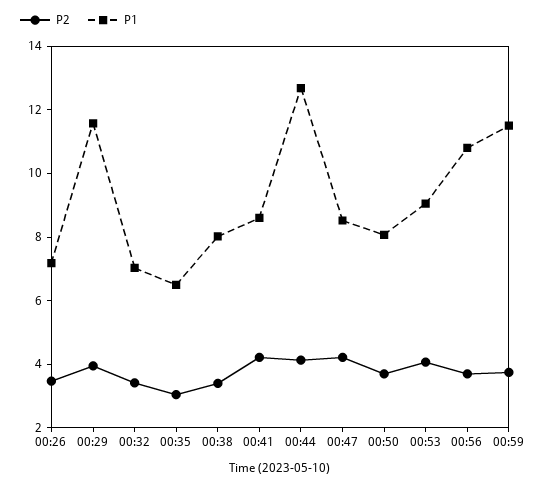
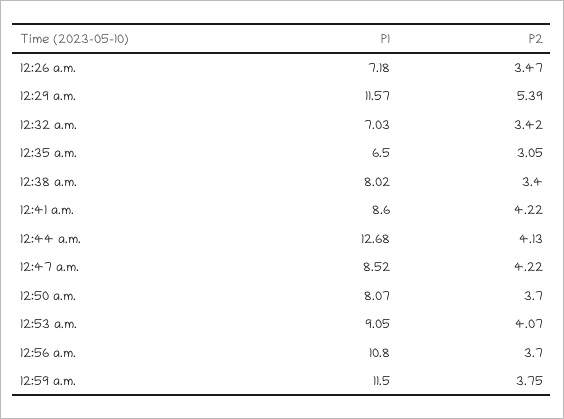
P2, 00:29: 4 -> 5.39

